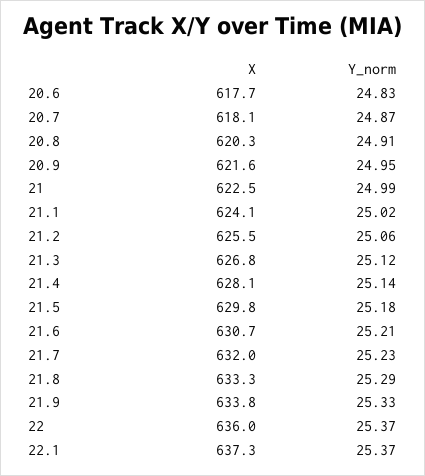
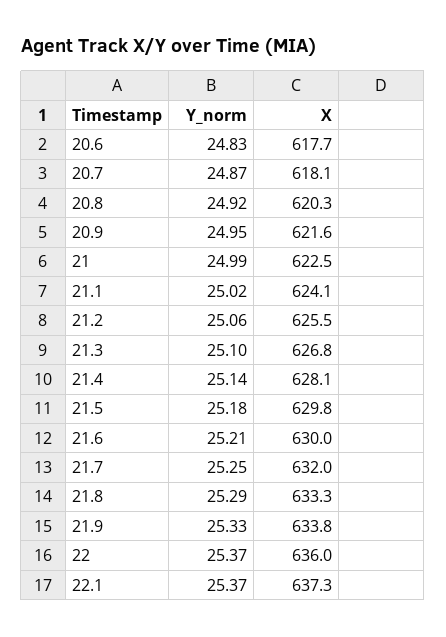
Y_norm, 20.8: 24.91 -> 24.92
Y_norm, 21.3: 25.12 -> 25.1
X, 21.6: 630.7 -> 630
Y_norm, 21.7: 25.23 -> 25.25

